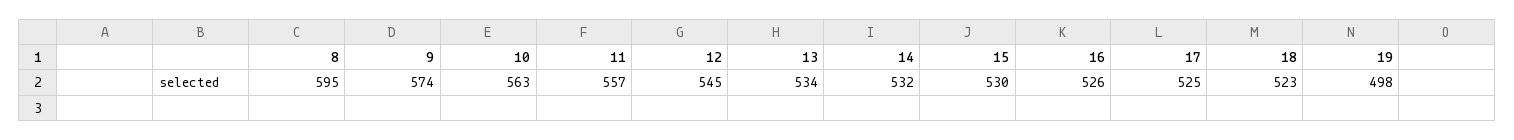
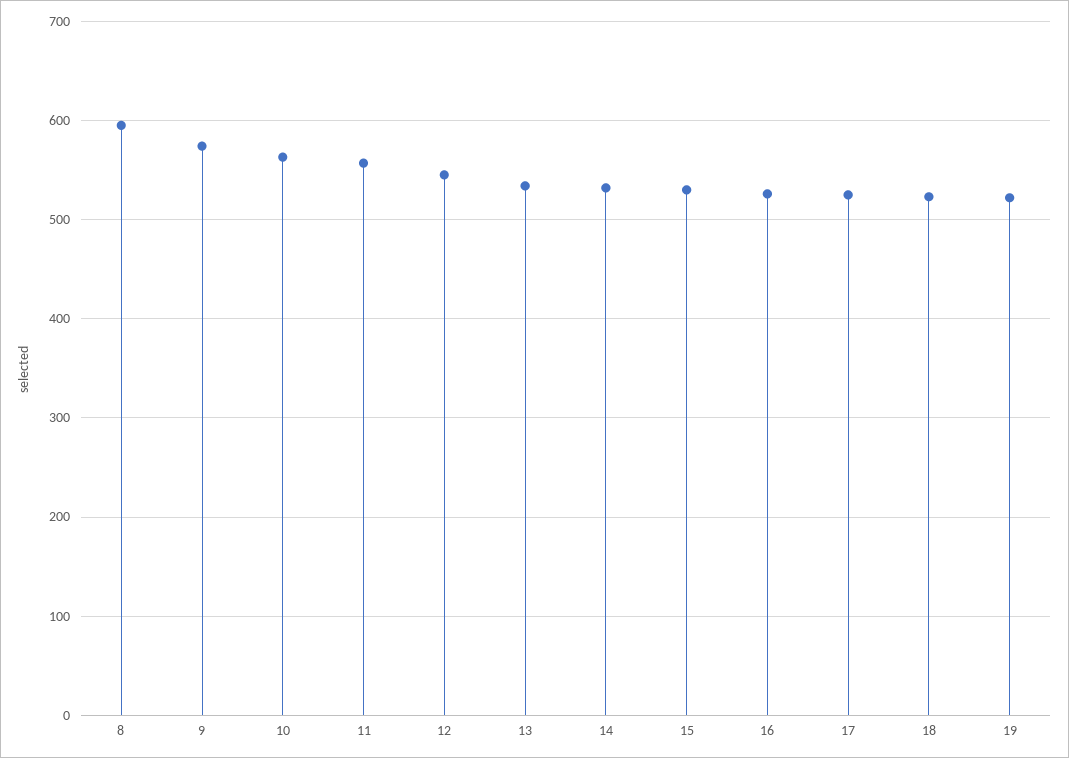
19: 498 -> 520

